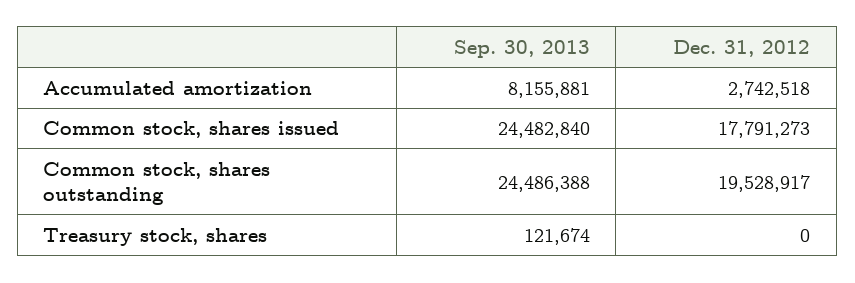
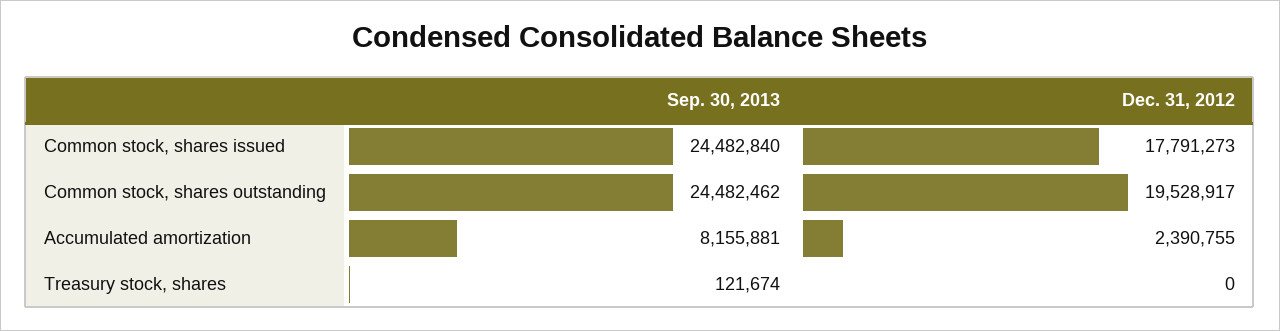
Dec. 31, 2012, Accumulated amortization: 2742518 -> 2390755
Sep. 30, 2013, Common stock, shares outstanding: 24486388 -> 24482462

